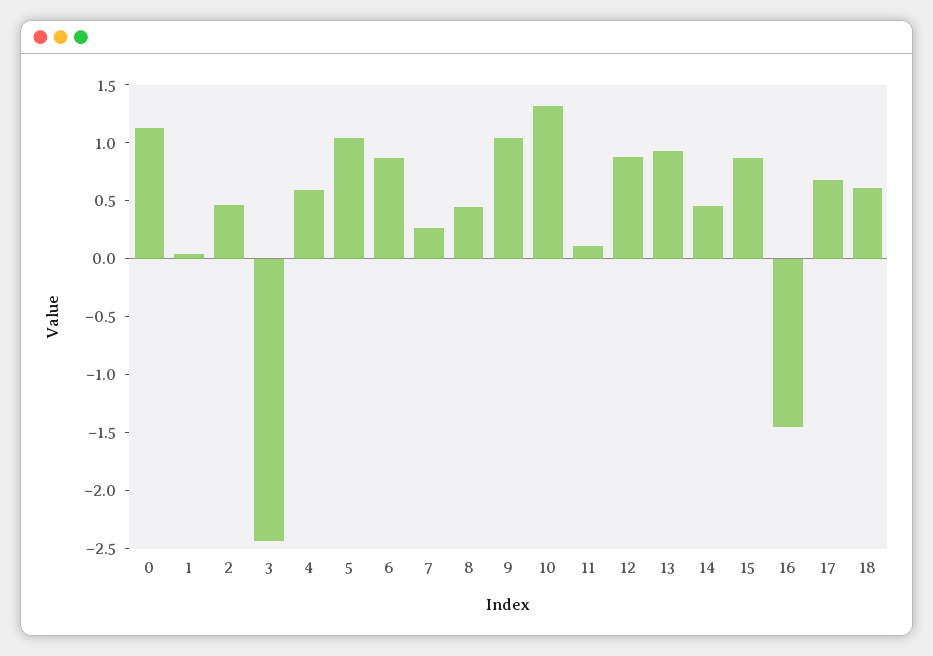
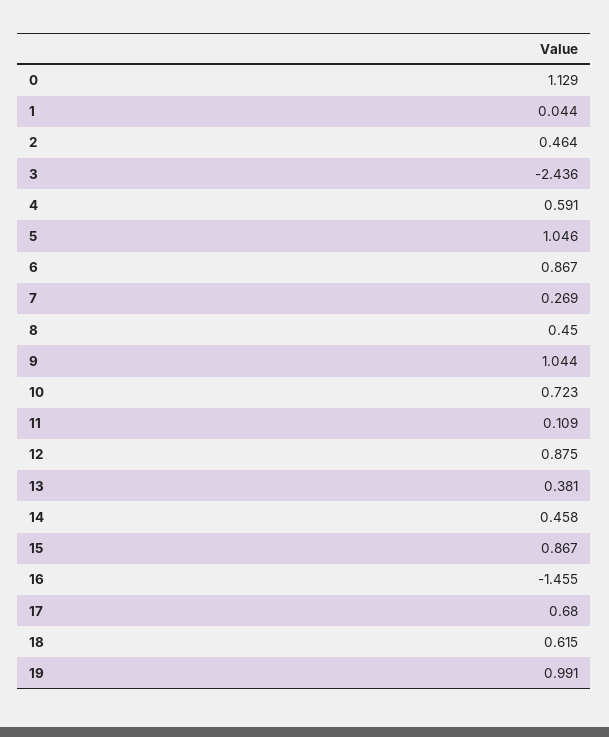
10: 1.3 -> 0.723
13: 0.9 -> 0.381
19: none -> 0.991

